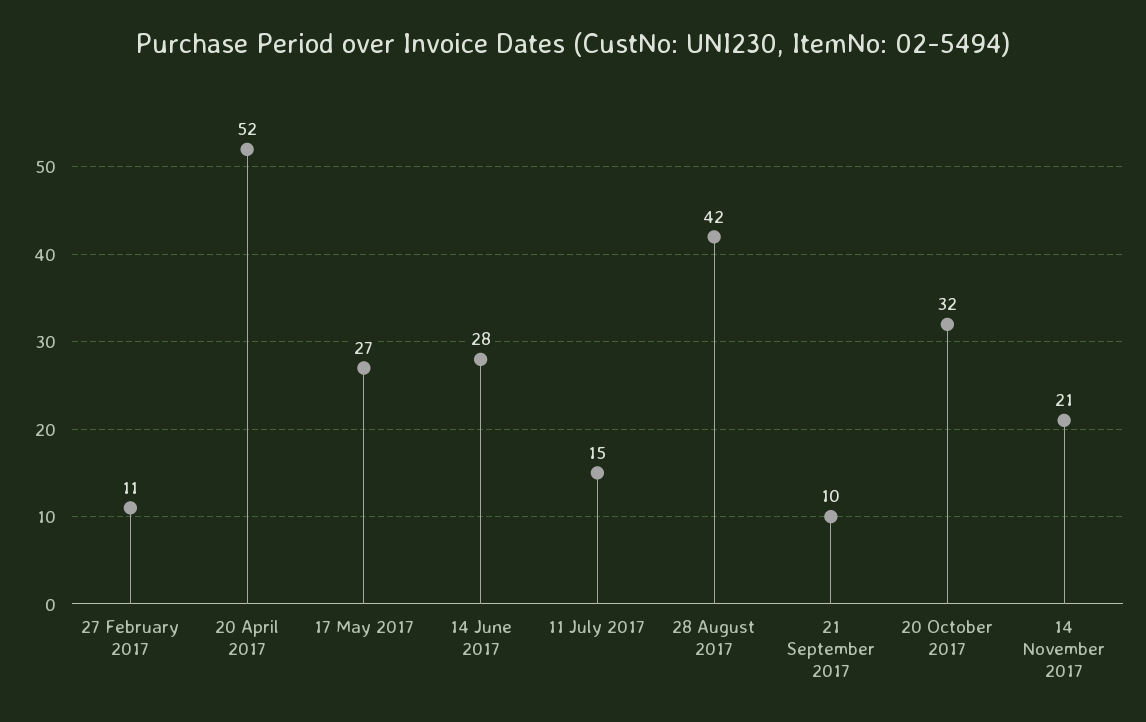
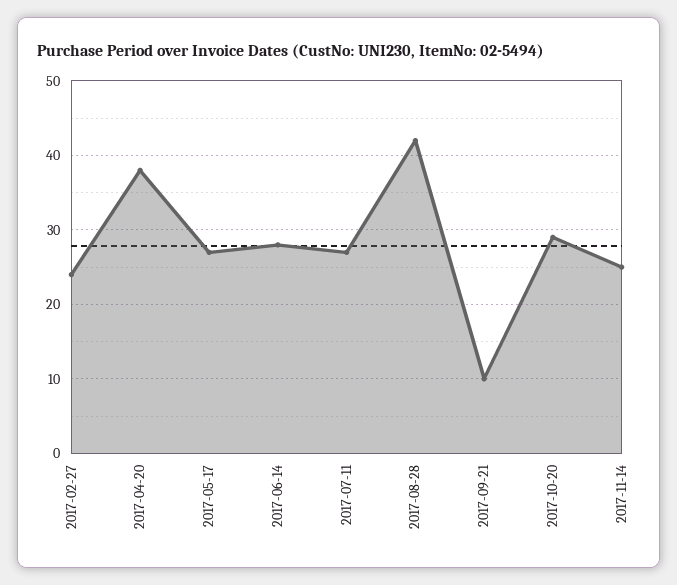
27 February 2017: 11 -> 24
20 April 2017: 52 -> 38
11 July 2017: 15 -> 27
20 October 2017: 32 -> 29
14 November 2017: 21 -> 25

